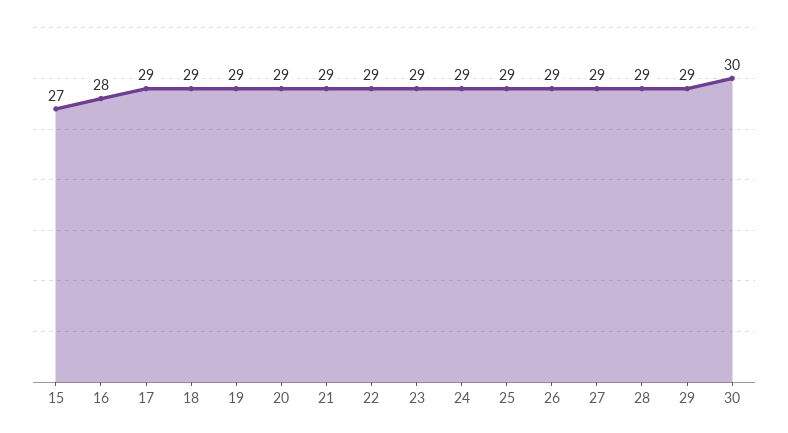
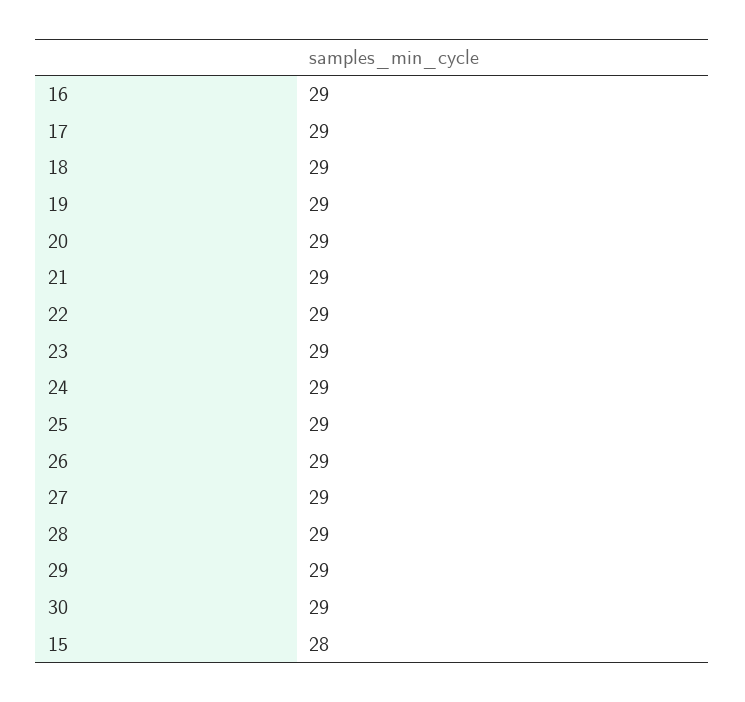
15: 27 -> 28
16: 28 -> 29
30: 30 -> 29

